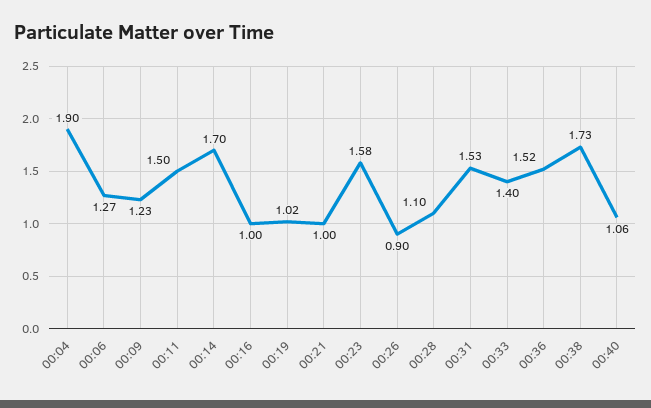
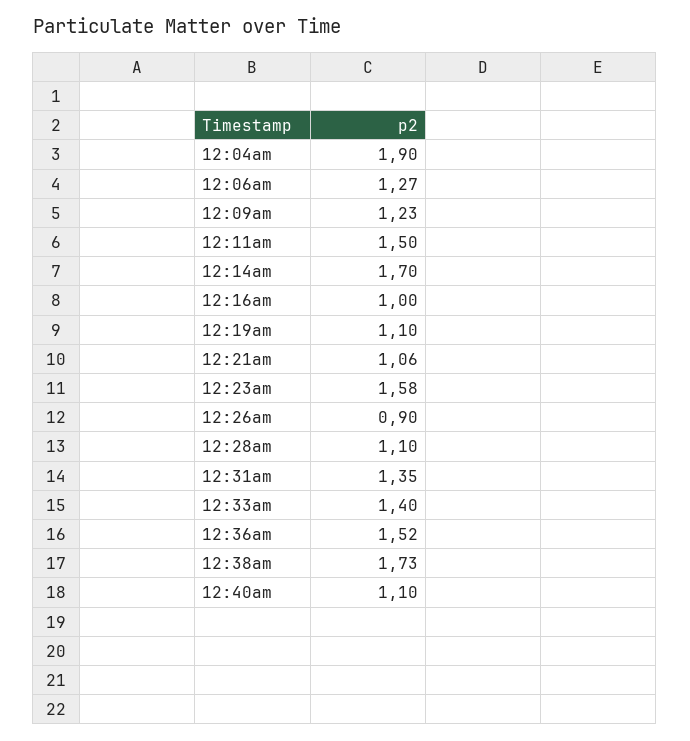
00:19: 1.02 -> 1.1
00:21: 1 -> 1.06
00:31: 1.53 -> 1.35
00:40: 1.06 -> 1.1

